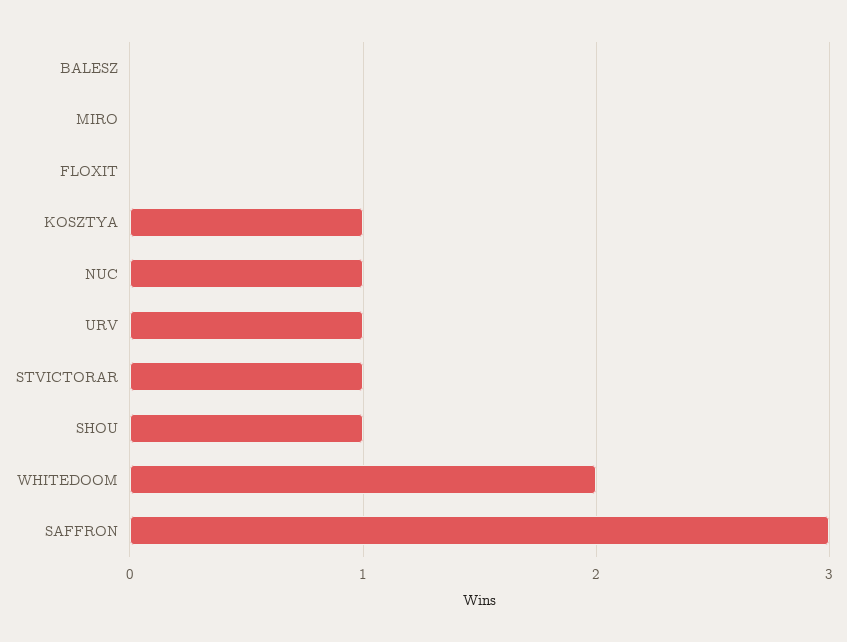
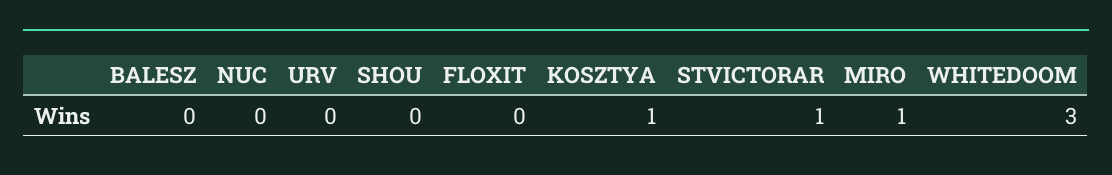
MIRO: 0 -> 1
NUC: 1 -> 0
URV: 1 -> 0
SHOU: 1 -> 0
WHITEDOOM: 2 -> 3
SAFFRON: 3 -> none

